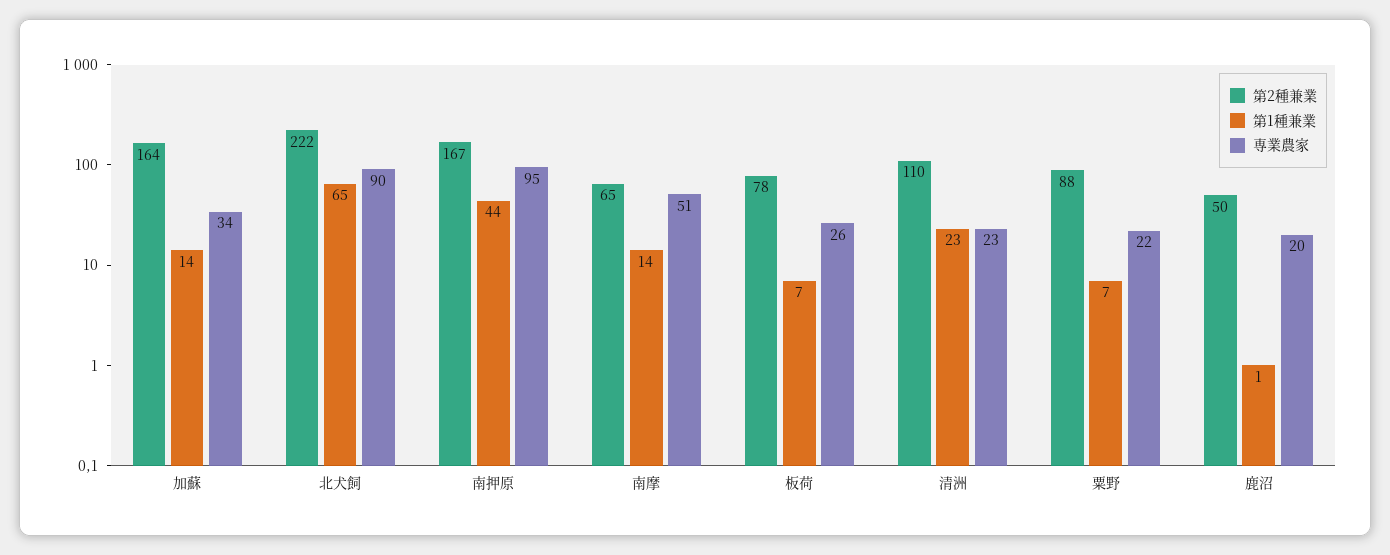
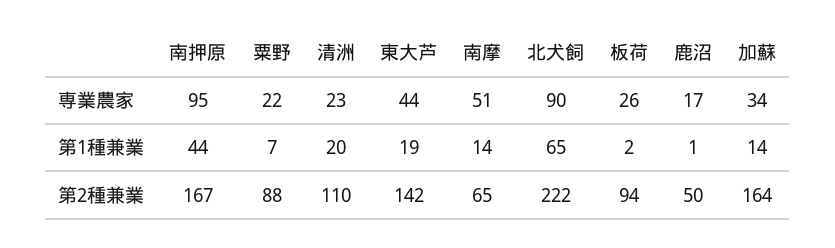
第2種兼業, 板荷: 78 -> 94
第1種兼業, 板荷: 7 -> 2
第1種兼業, 清洲: 23 -> 20
専業農家, 鹿沼: 20 -> 17
専業農家, 東大芦: none -> 44
第1種兼業, 東大芦: none -> 19
第2種兼業, 東大芦: none -> 142

